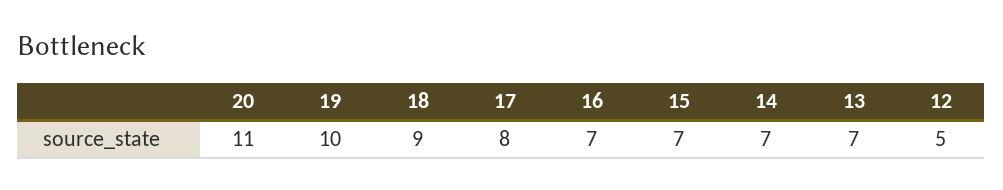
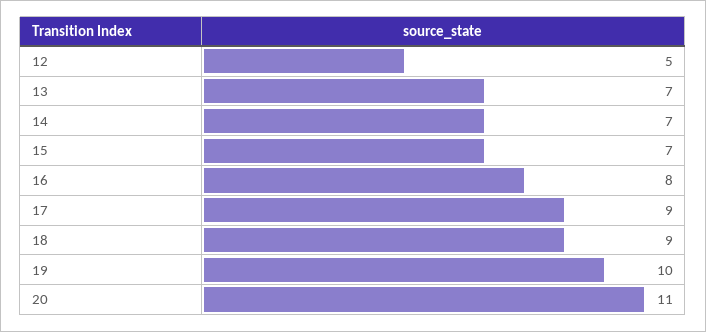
17: 8 -> 9
16: 7 -> 8

